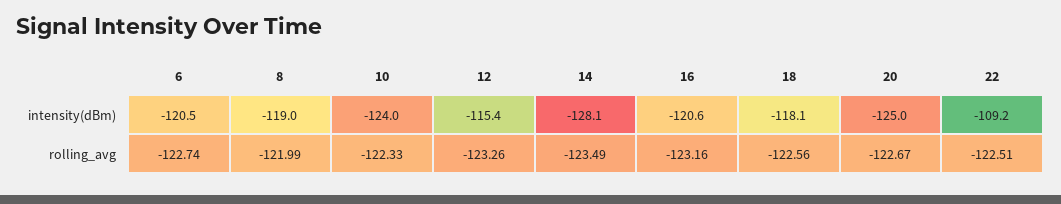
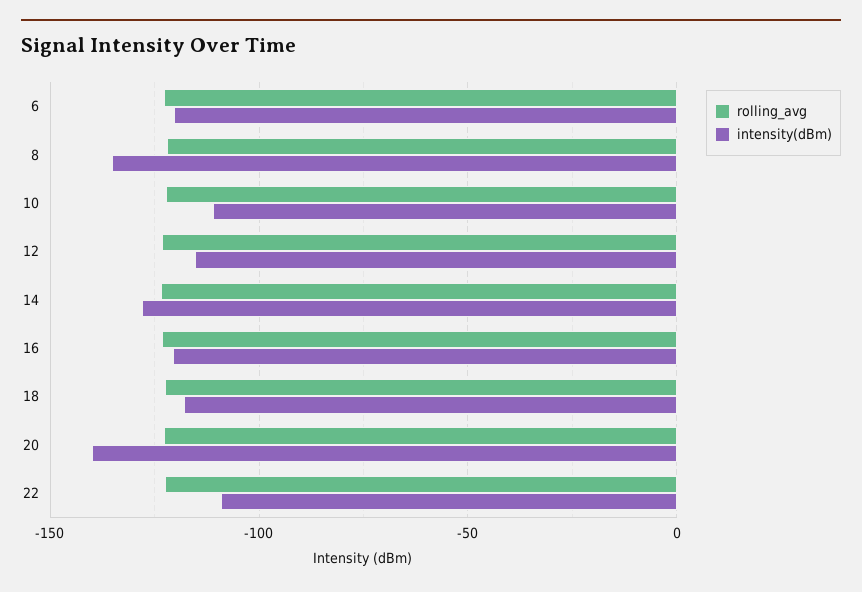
intensity(dBm), 8: -119 -> -135
intensity(dBm), 10: -124 -> -110
intensity(dBm), 20: -125 -> -140

